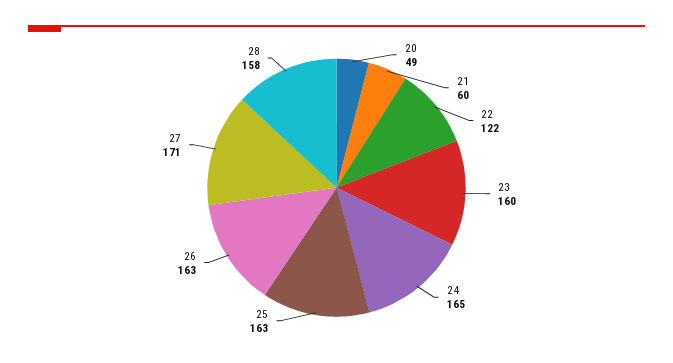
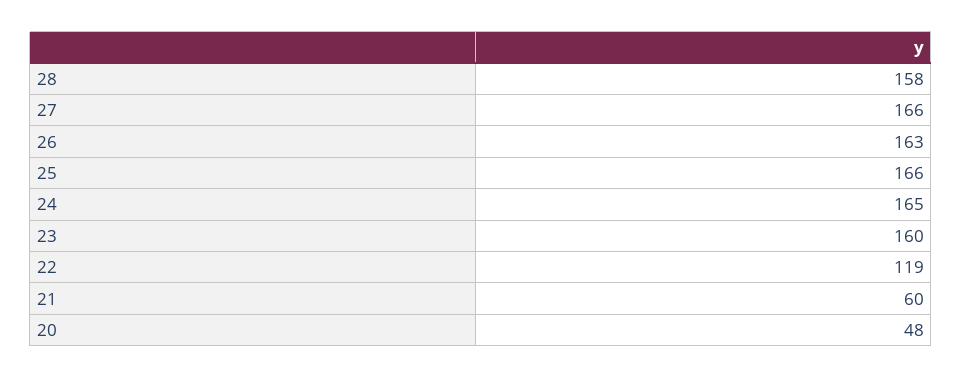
20: 49 -> 48
22: 122 -> 119
25: 163 -> 166
27: 171 -> 166

